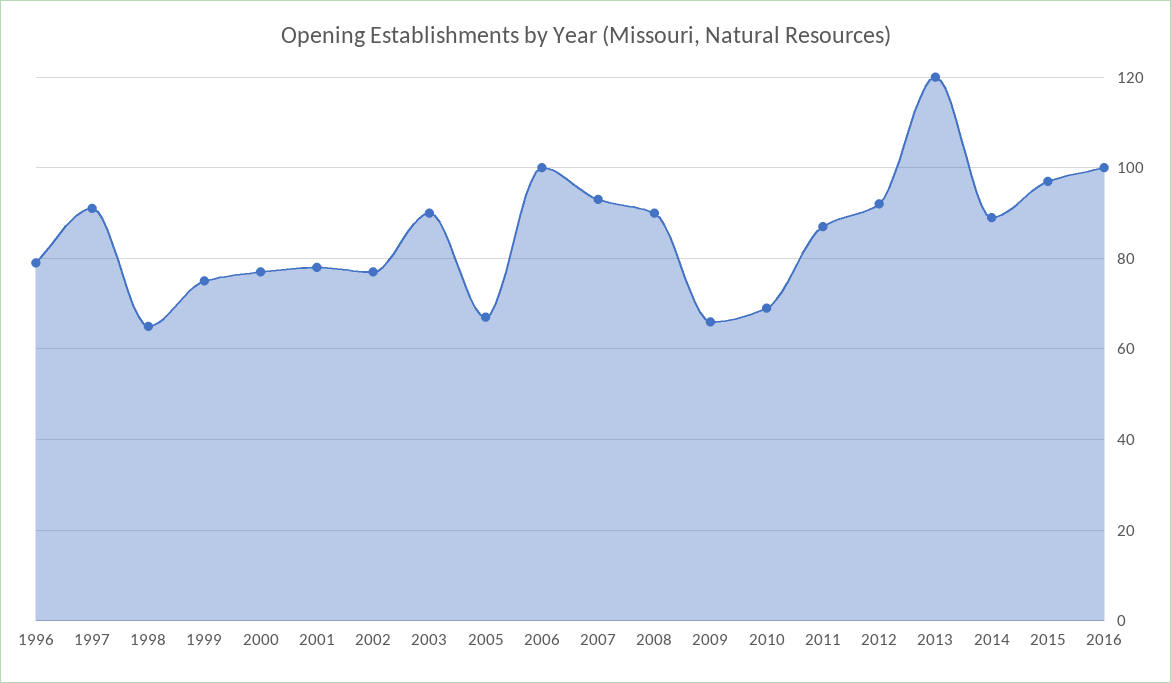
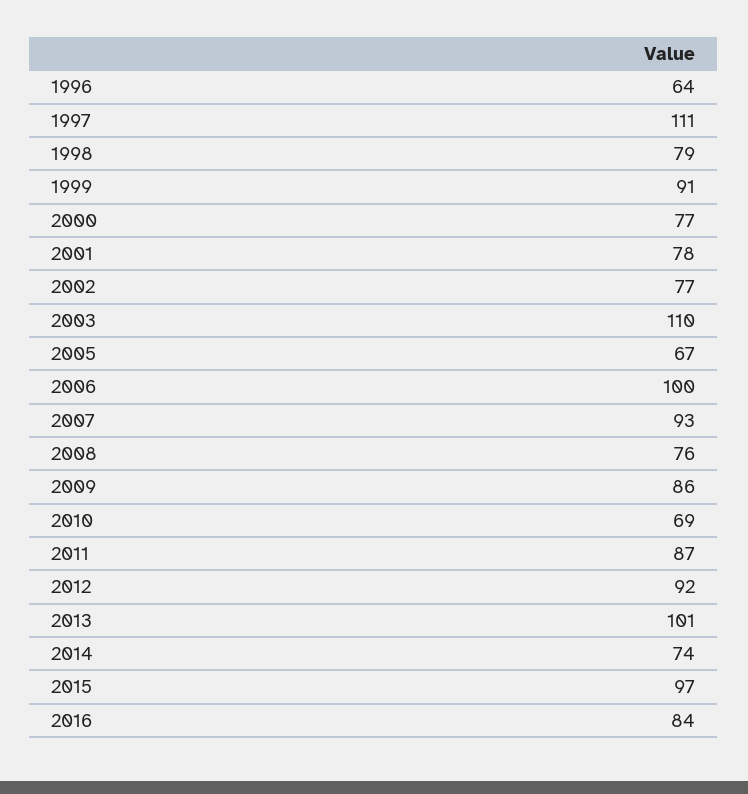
1996: 80 -> 64
1997: 90 -> 111
1998: 65 -> 79
1999: 75 -> 91
2003: 90 -> 110
2008: 90 -> 76
2009: 65 -> 86
2013: 120 -> 101
2014: 90 -> 74
2016: 100 -> 84

